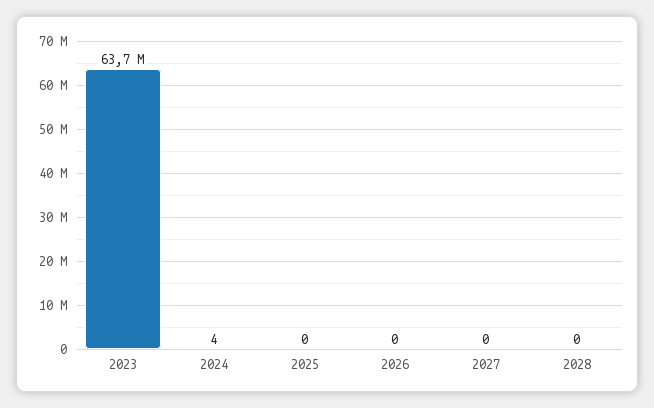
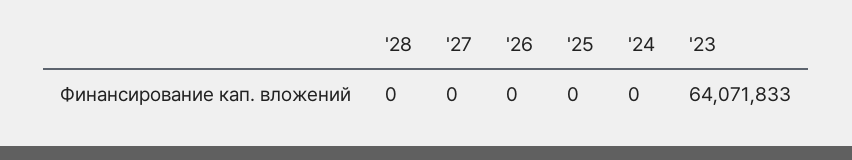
2023: 63700000 -> 64071833
2024: 4 -> 0

